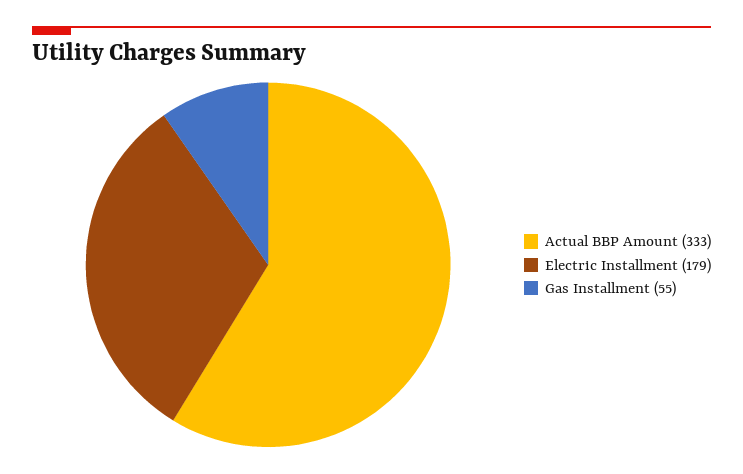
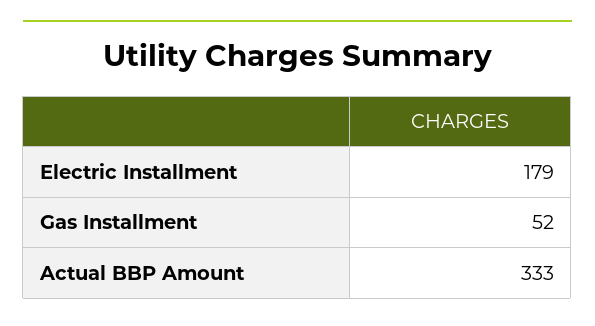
Gas Installment: 55 -> 52

